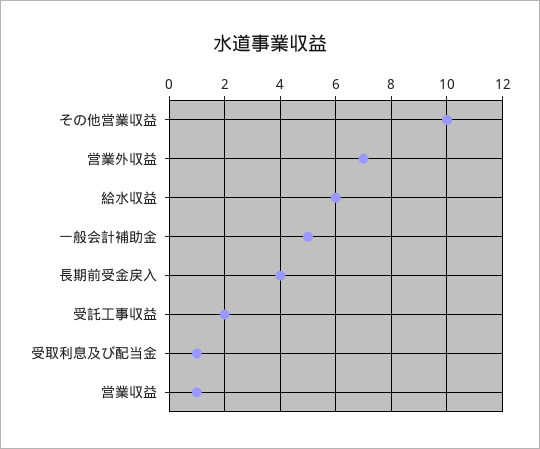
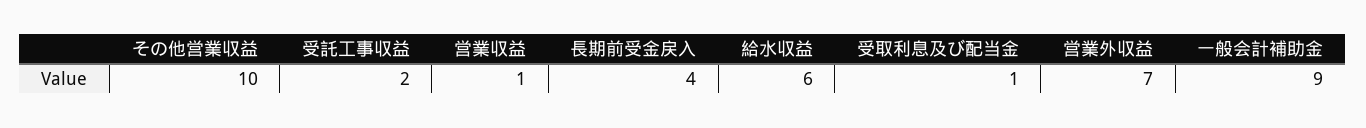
一般会計補助金: 5 -> 9

